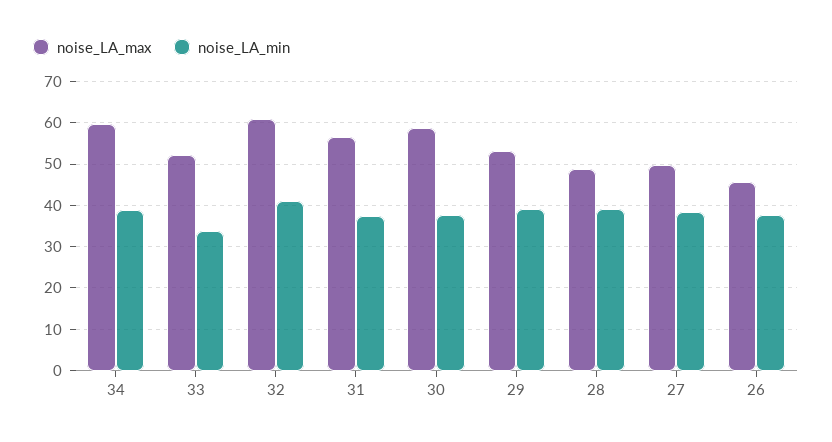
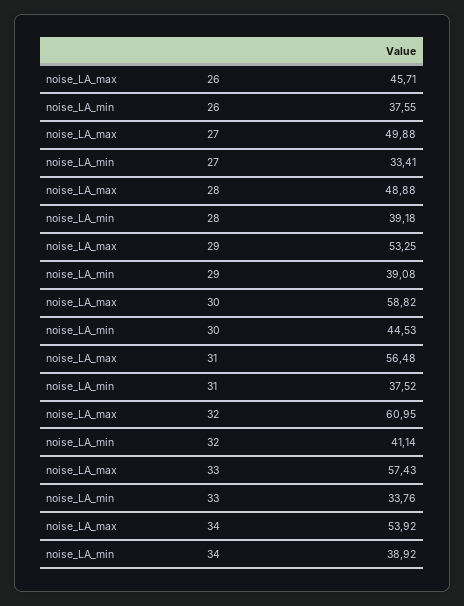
noise_LA_max, 34: 60 -> 53.92
noise_LA_max, 33: 52 -> 57.43
noise_LA_min, 30: 38 -> 44.53
noise_LA_min, 27: 38 -> 33.41

